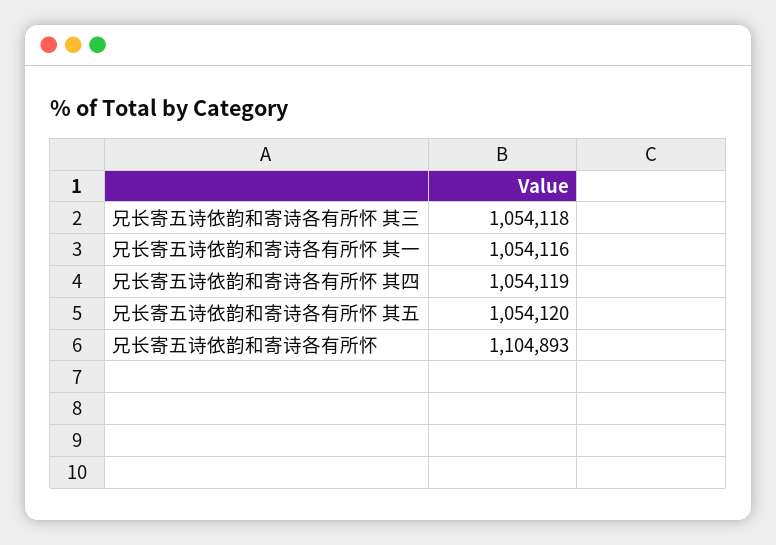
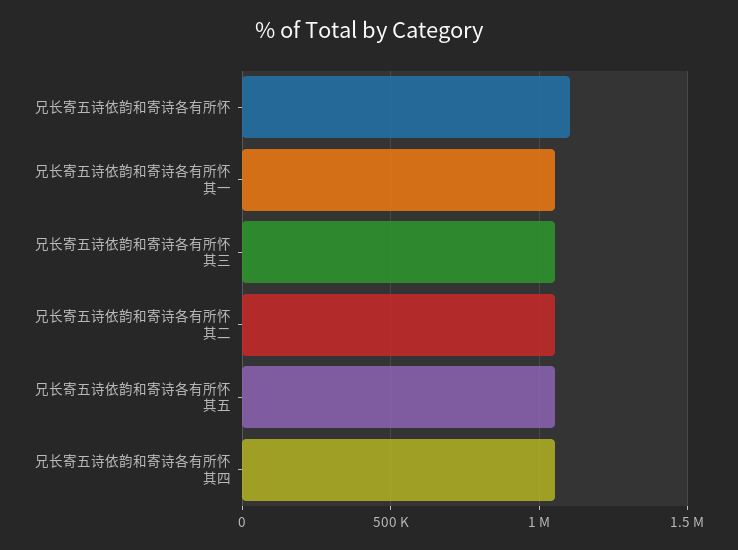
兄长寄五诗依韵和寄诗各有所怀 其二: none -> 1050000

